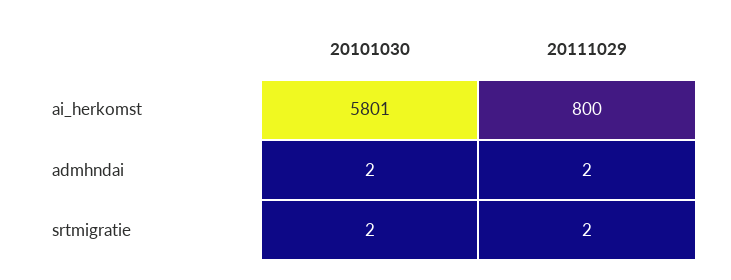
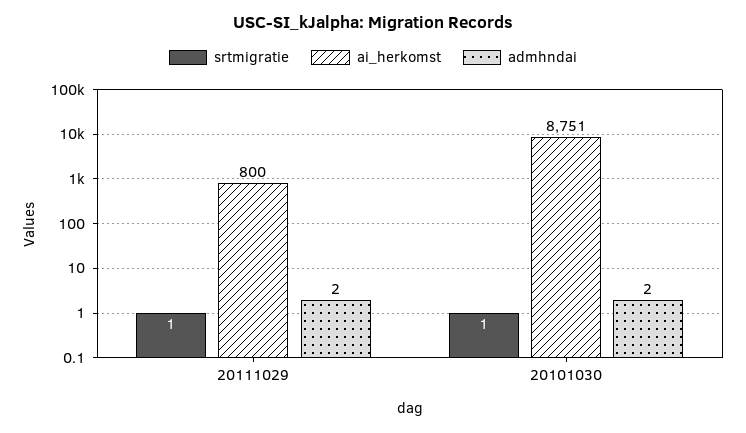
ai_herkomst, 20101030: 5801 -> 8751
srtmigratie, 20101030: 2 -> 1
srtmigratie, 20111029: 2 -> 1

